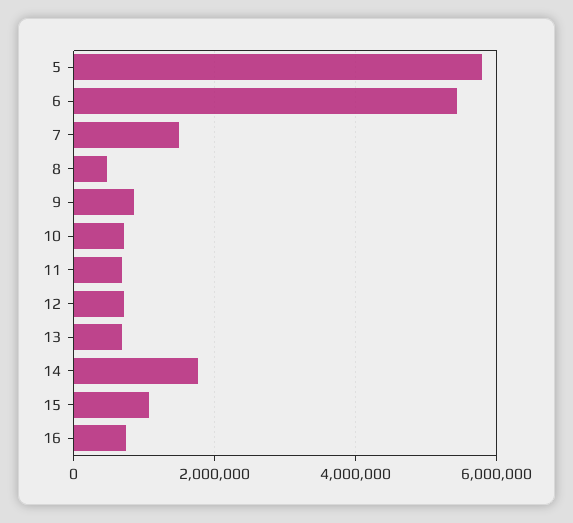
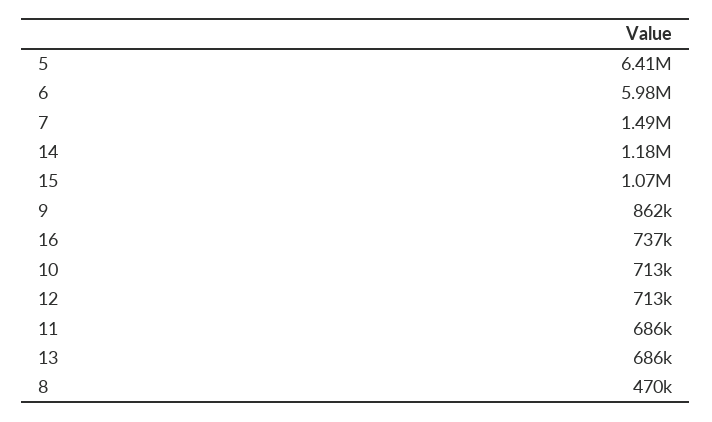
5: 5800000 -> 6410000
6: 5400000 -> 5980000
14: 1800000 -> 1180000

